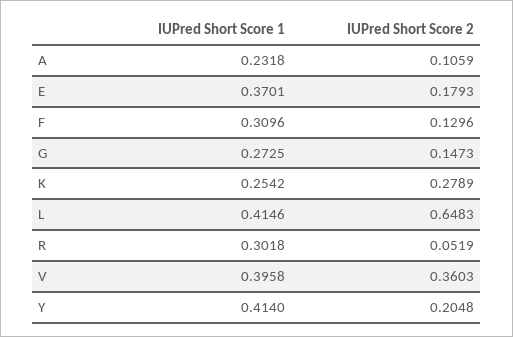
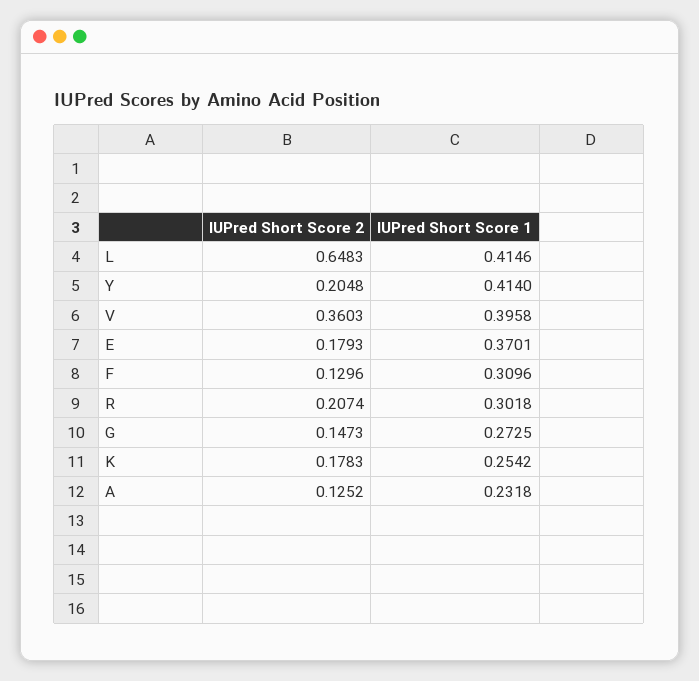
IUPred Short Score 2, A: 0.1059 -> 0.1252
IUPred Short Score 2, K: 0.2789 -> 0.1783
IUPred Short Score 2, R: 0.0519 -> 0.2074

